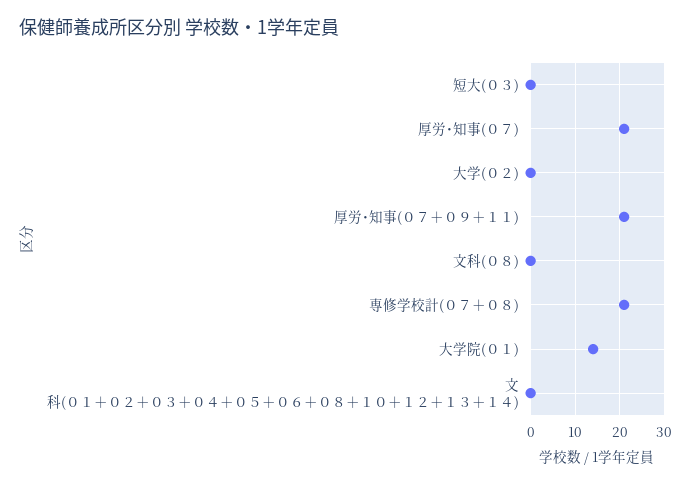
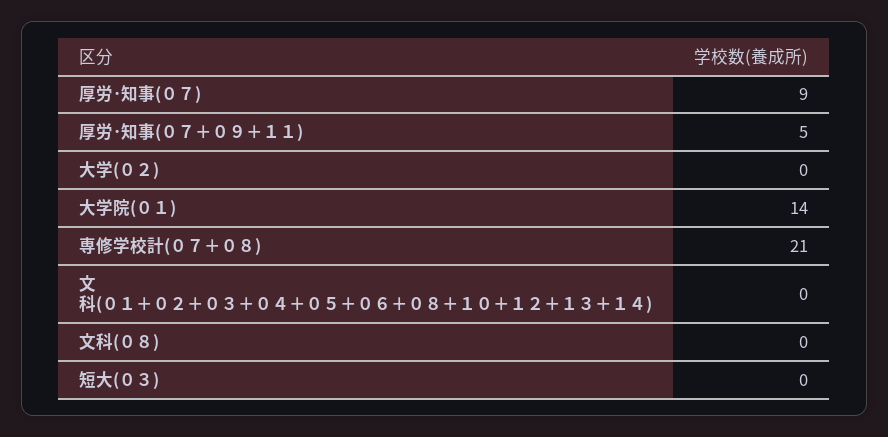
厚労･知事(０７): 20 -> 9
厚労･知事(０７＋０９＋１１): 20 -> 5

